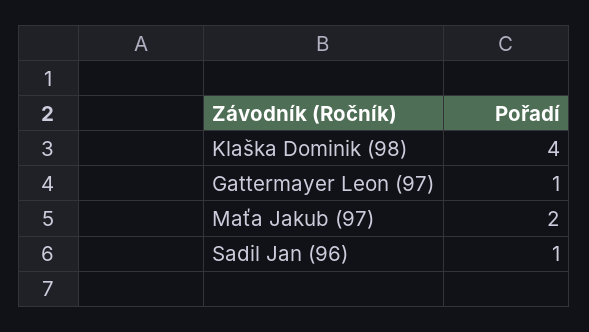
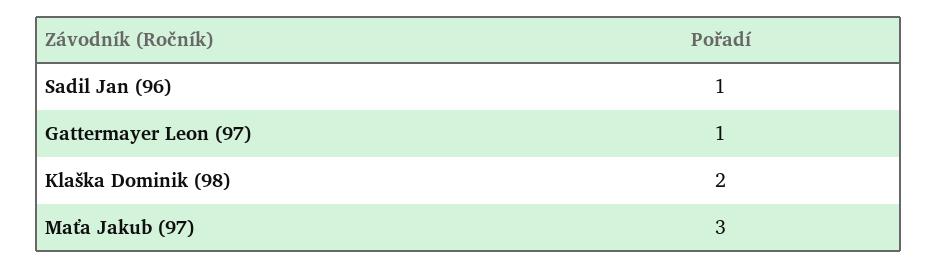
Klaška Dominik (98): 4 -> 2
Maťa Jakub (97): 2 -> 3

